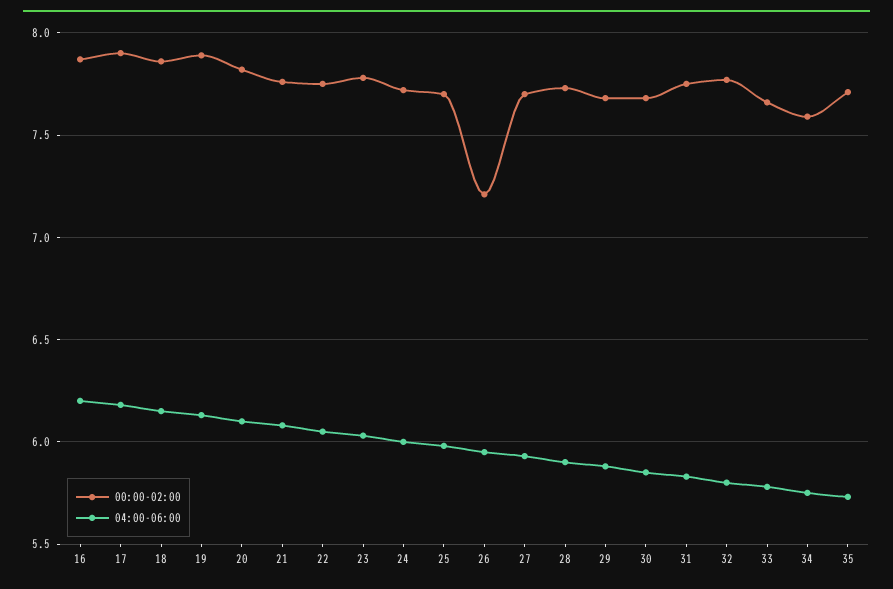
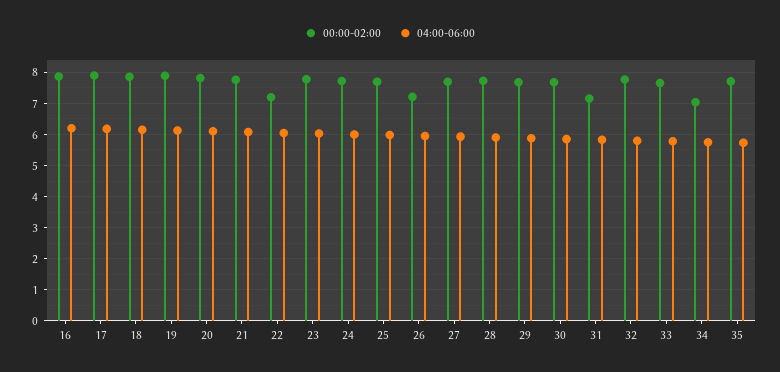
00:00-02:00, 22: 7.75 -> 7.2
00:00-02:00, 31: 7.75 -> 7.2
00:00-02:00, 34: 7.6 -> 7

